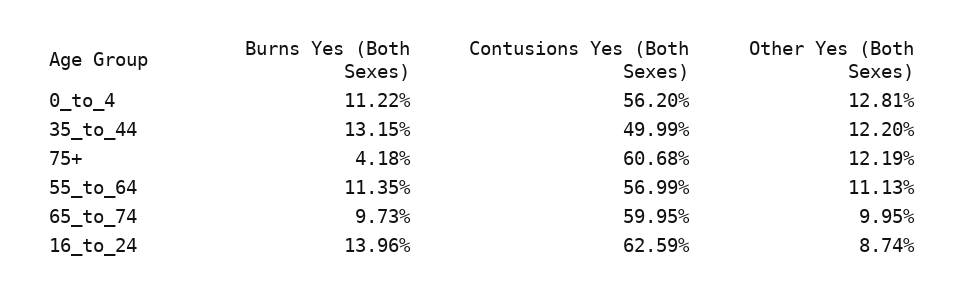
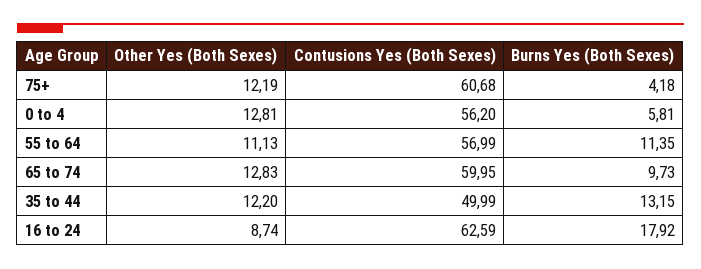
Burns Yes (Both Sexes), 0_to_4: 11.22 -> 5.81
Other Yes (Both Sexes), 65_to_74: 9.95 -> 12.83
Burns Yes (Both Sexes), 16_to_24: 13.96 -> 17.92

